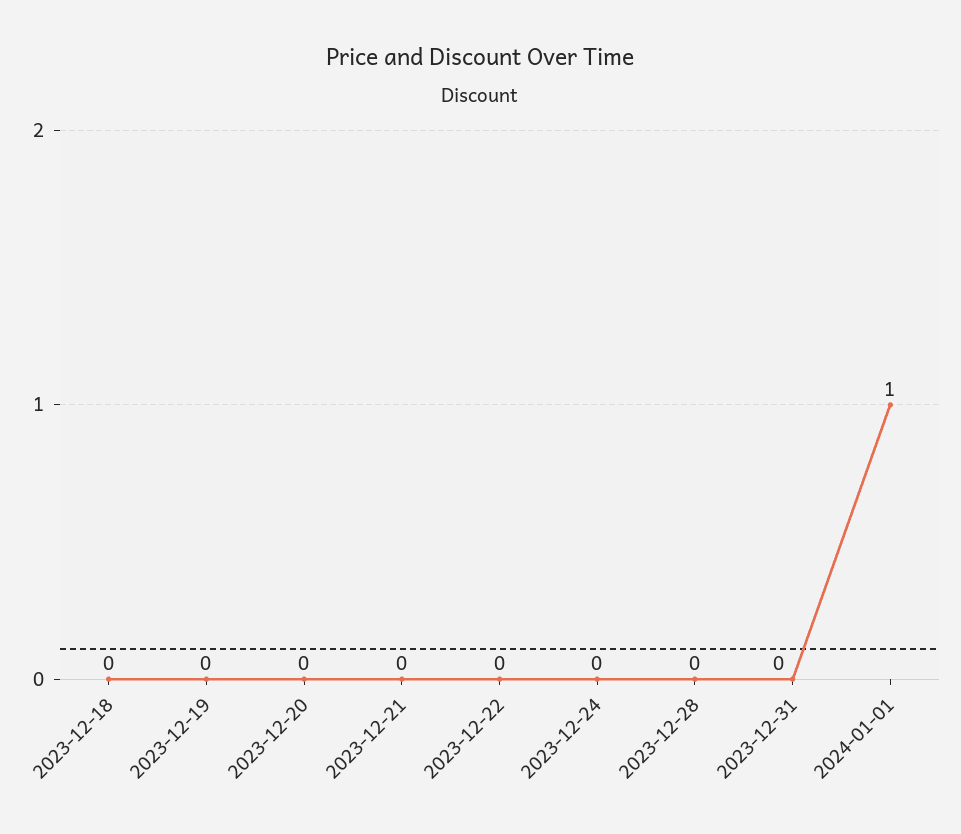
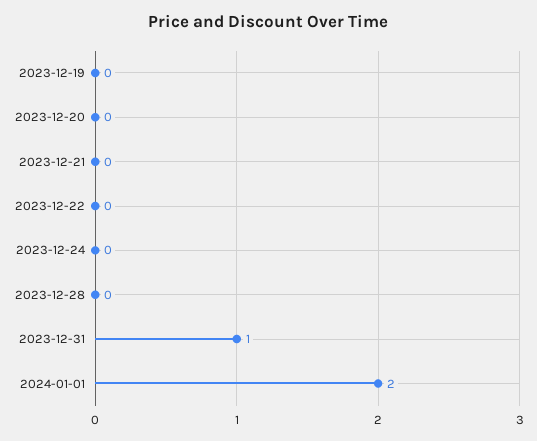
2023-12-18: 0 -> none
2023-12-31: 0 -> 1
2024-01-01: 1 -> 2

